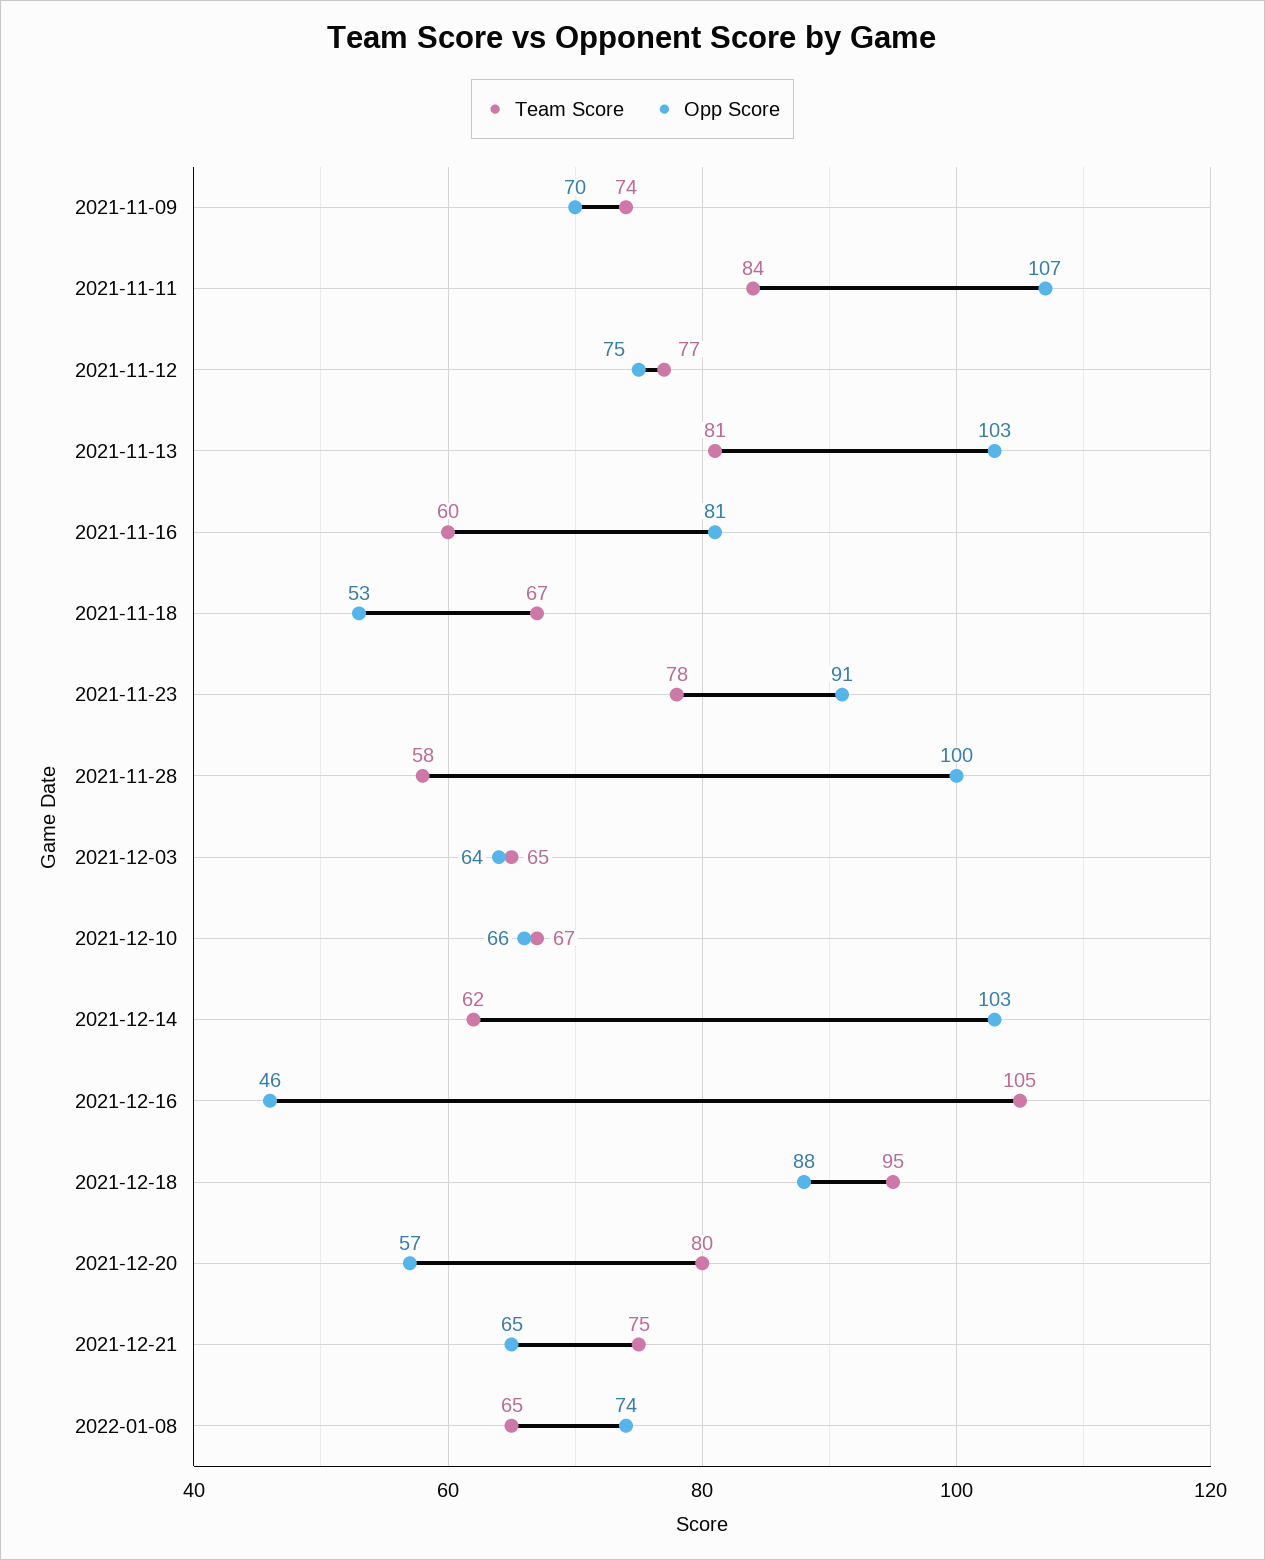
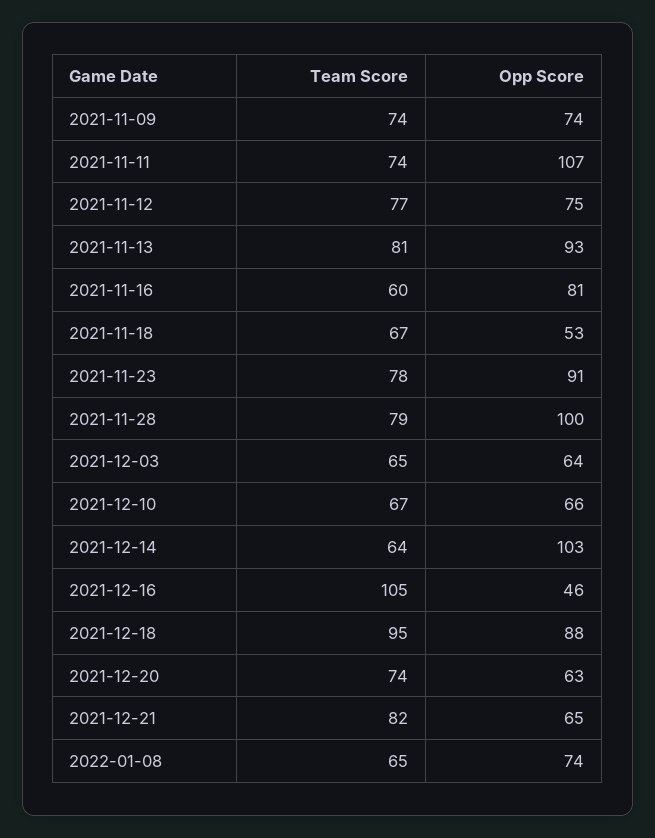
Opp Score, 2021-11-09: 70 -> 74
Team Score, 2021-11-11: 84 -> 74
Opp Score, 2021-11-13: 103 -> 93
Team Score, 2021-11-28: 58 -> 79
Team Score, 2021-12-14: 62 -> 64
Team Score, 2021-12-20: 80 -> 74
Opp Score, 2021-12-20: 57 -> 63
Team Score, 2021-12-21: 75 -> 82

